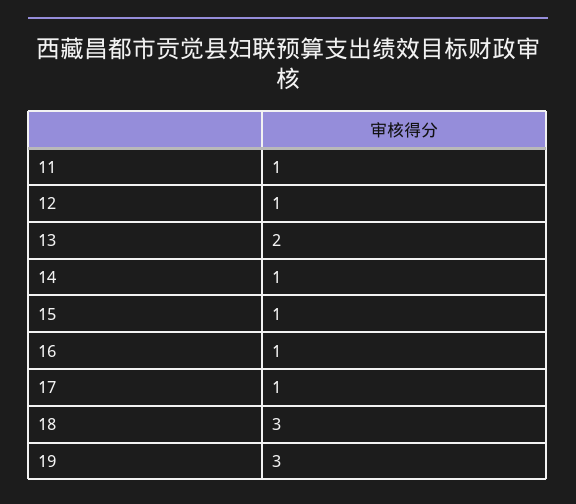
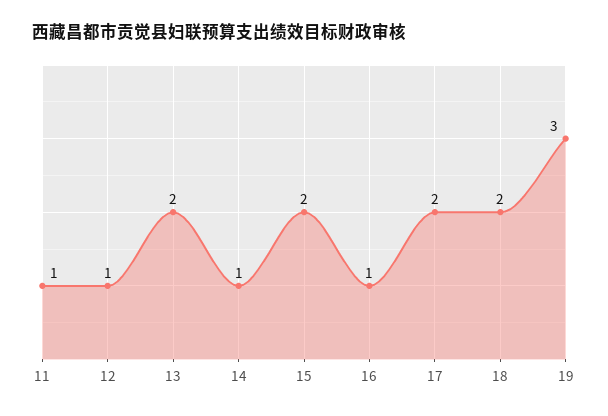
15: 1 -> 2
17: 1 -> 2
18: 3 -> 2

